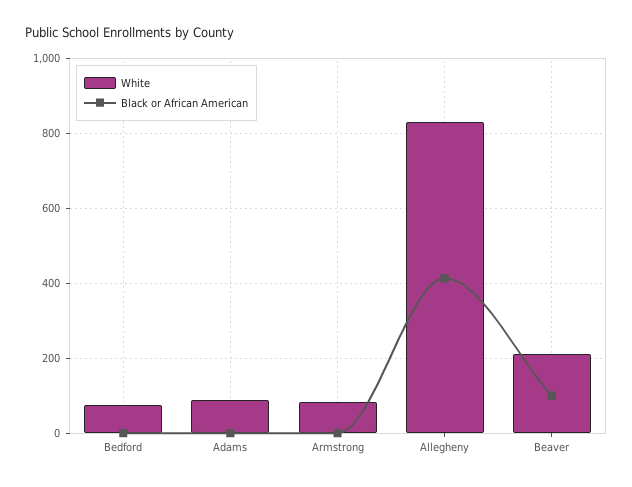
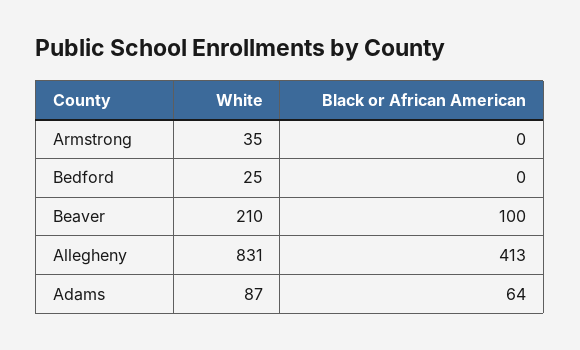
White, Bedford: 80 -> 25
Black or African American, Adams: 0 -> 64
White, Armstrong: 80 -> 35

